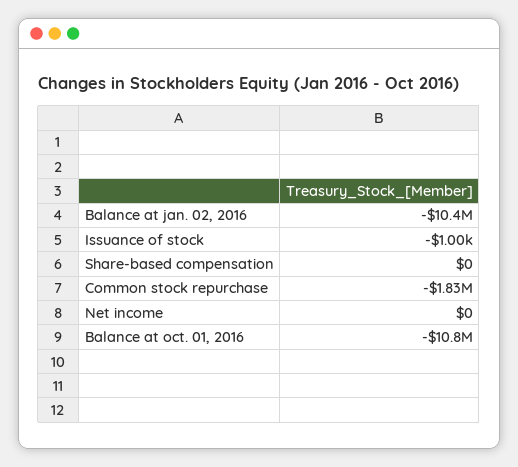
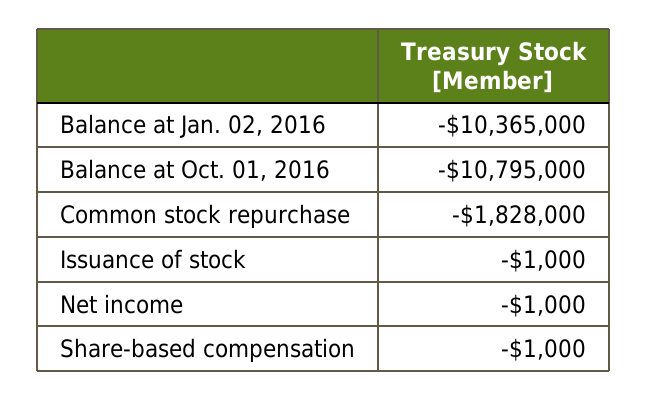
Share-based compensation: 0 -> -1000
Net income: 0 -> -1000

